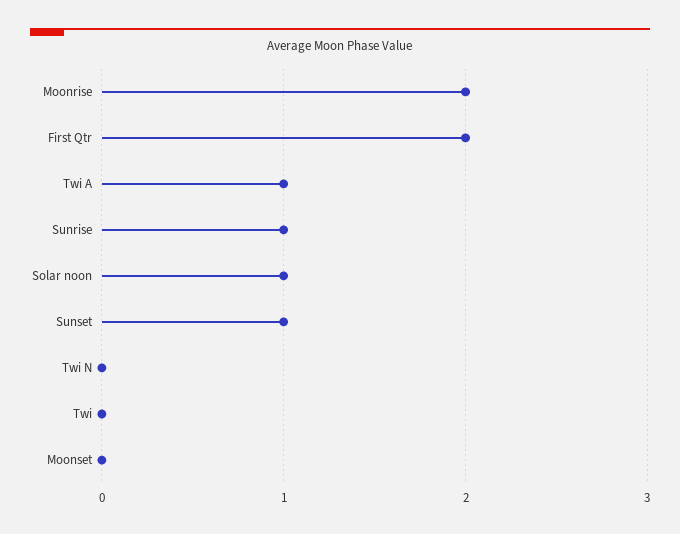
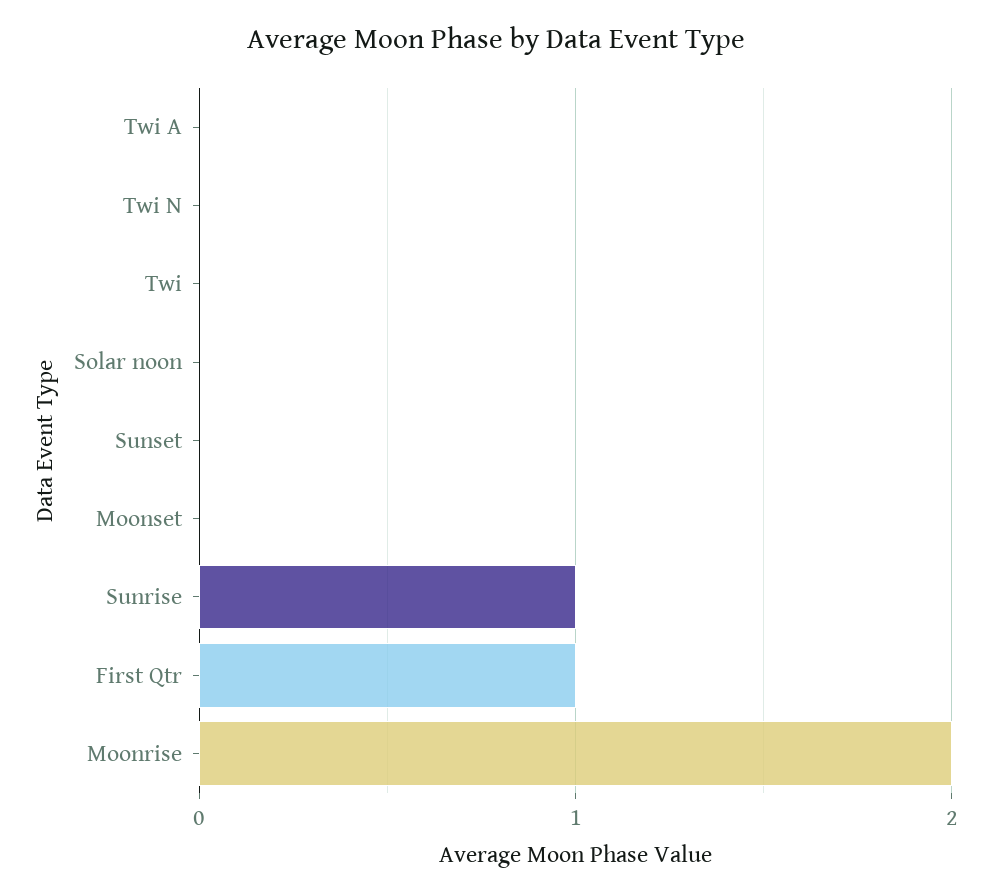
First Qtr: 2 -> 1
Twi A: 1 -> 0
Solar noon: 1 -> 0
Sunset: 1 -> 0

